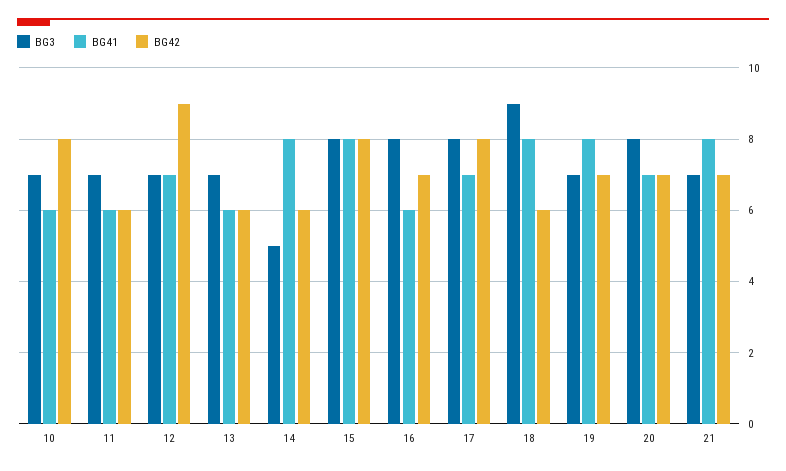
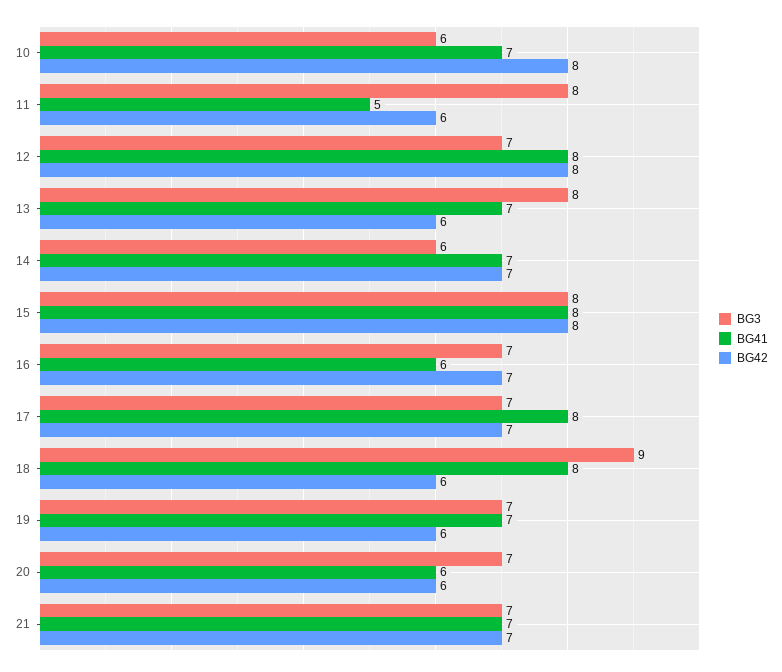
BG3, 10: 7 -> 6
BG41, 10: 6 -> 7
BG3, 11: 7 -> 8
BG41, 11: 6 -> 5
BG41, 12: 7 -> 8
BG42, 12: 9 -> 8
BG3, 13: 7 -> 8
BG41, 13: 6 -> 7
BG3, 14: 5 -> 6
BG41, 14: 8 -> 7
BG42, 14: 6 -> 7
BG3, 16: 8 -> 7
BG3, 17: 8 -> 7
BG41, 17: 7 -> 8
BG42, 17: 8 -> 7
BG41, 19: 8 -> 7
BG42, 19: 7 -> 6
BG3, 20: 8 -> 7
BG41, 20: 7 -> 6
BG42, 20: 7 -> 6
BG41, 21: 8 -> 7

